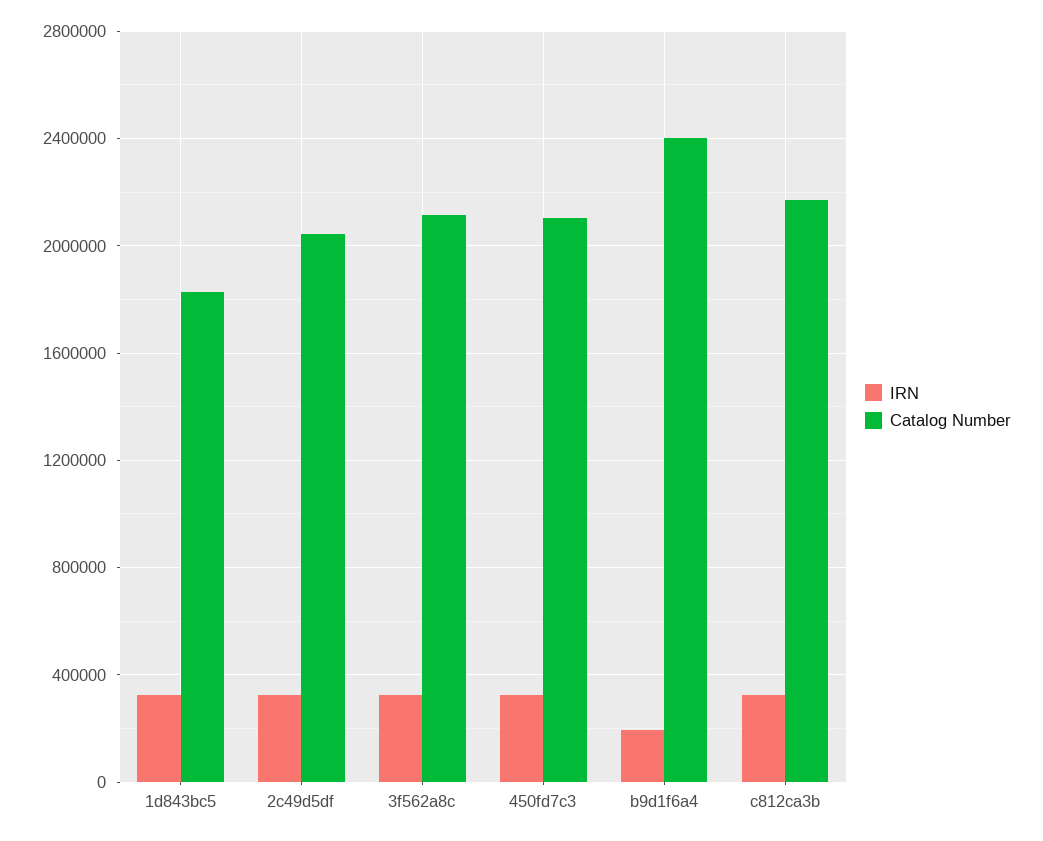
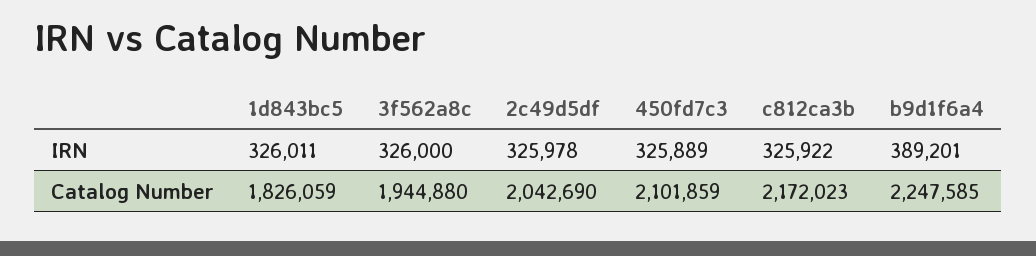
Catalog Number, 3f562a8c: 2100000 -> 1944880
IRN, b9d1f6a4: 200000 -> 389201
Catalog Number, b9d1f6a4: 2400000 -> 2247585

